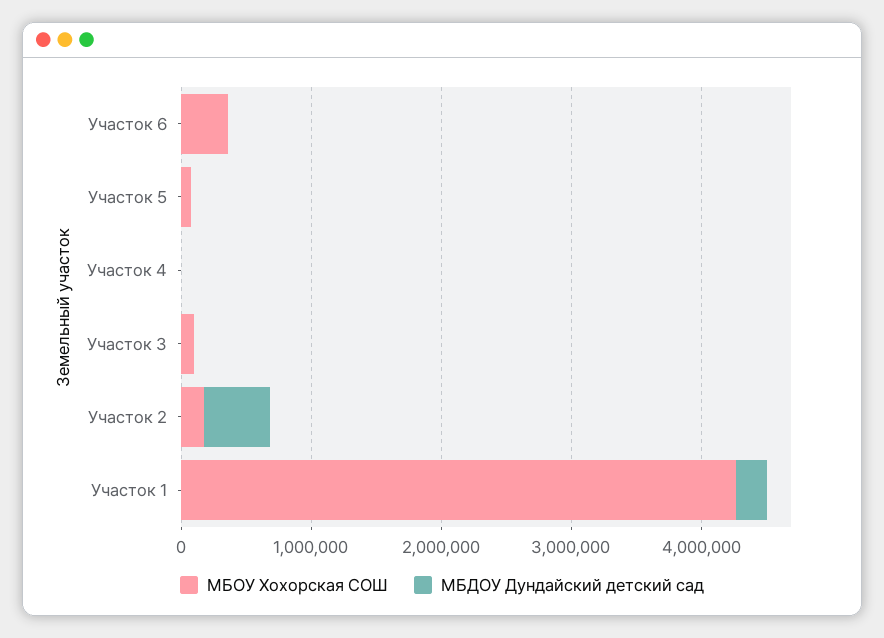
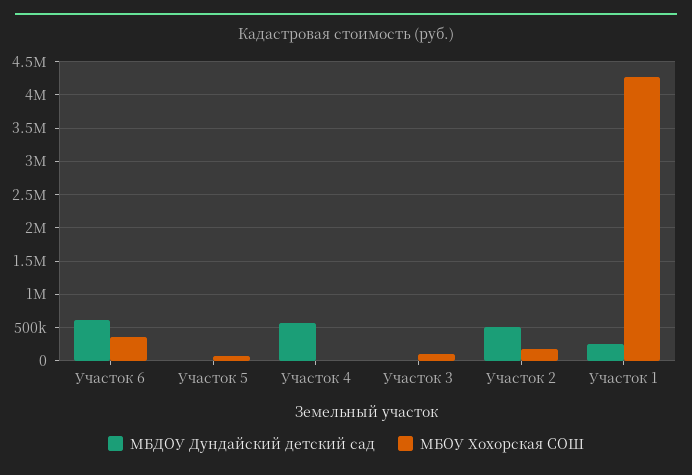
МБДОУ Дундайский детский сад, Участок 6: 0 -> 600000
МБДОУ Дундайский детский сад, Участок 4: 0 -> 600000

